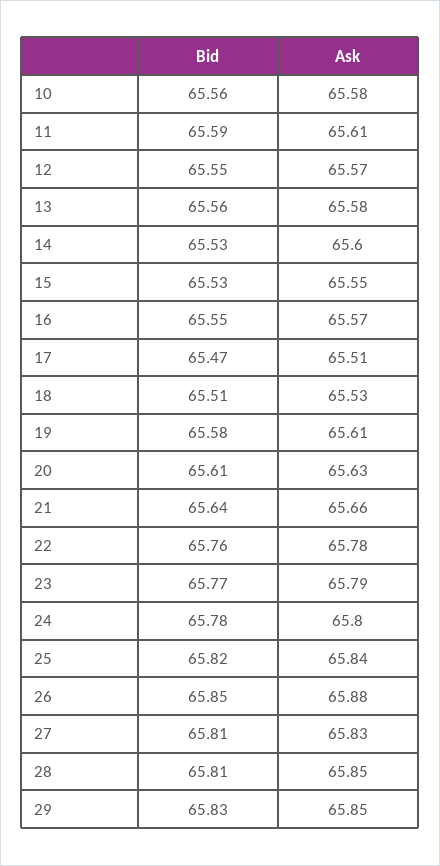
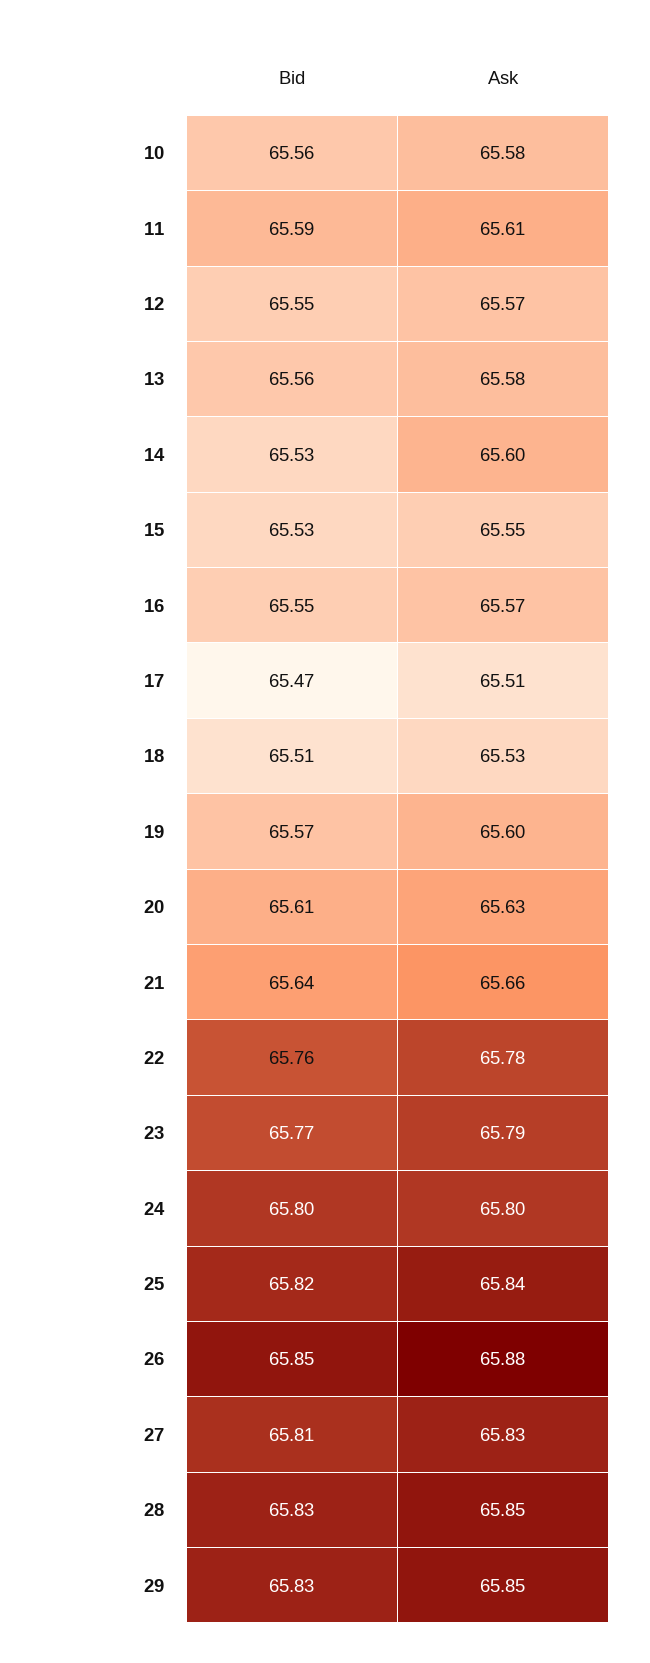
Bid, 19: 65.58 -> 65.57
Ask, 19: 65.61 -> 65.6
Bid, 24: 65.78 -> 65.8
Bid, 28: 65.81 -> 65.83

